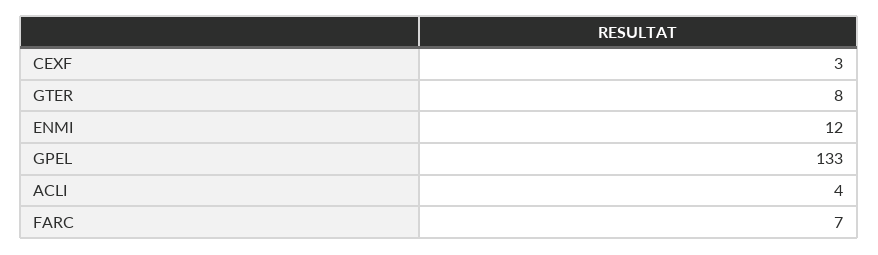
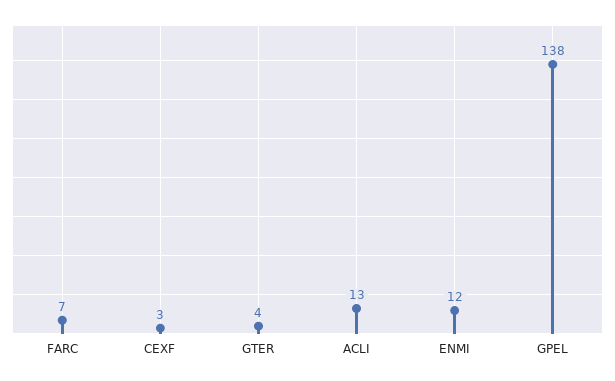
GTER: 8 -> 4
GPEL: 133 -> 138
ACLI: 4 -> 13

